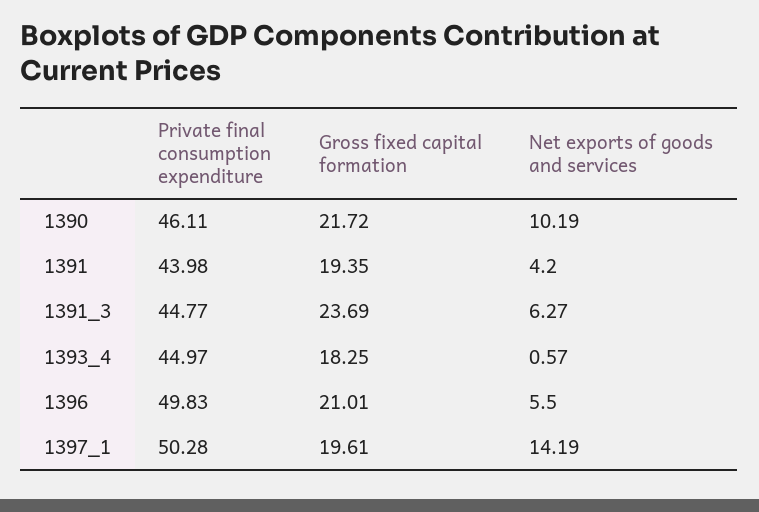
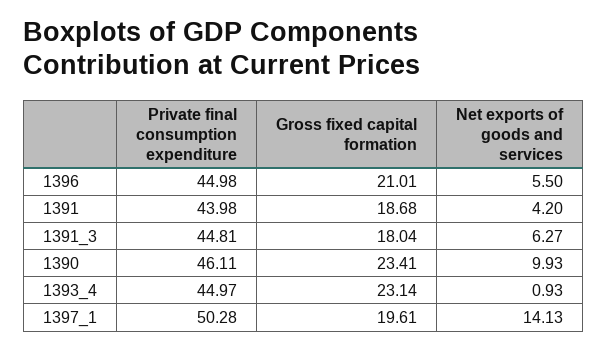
Gross fixed capital formation, 1390: 21.72 -> 23.41
Net exports of goods and services, 1390: 10.19 -> 9.93
Gross fixed capital formation, 1391: 19.35 -> 18.68
Private final consumption expenditure, 1391_3: 44.77 -> 44.81
Gross fixed capital formation, 1391_3: 23.69 -> 18.04
Gross fixed capital formation, 1393_4: 18.25 -> 23.14
Net exports of goods and services, 1393_4: 0.57 -> 0.93
Private final consumption expenditure, 1396: 49.83 -> 44.98
Net exports of goods and services, 1397_1: 14.19 -> 14.13

